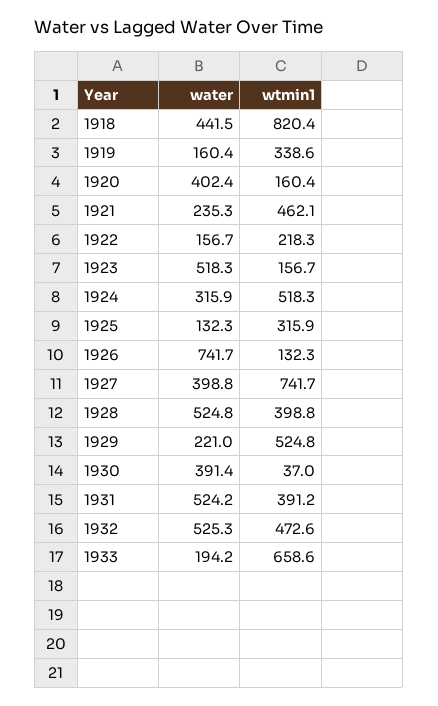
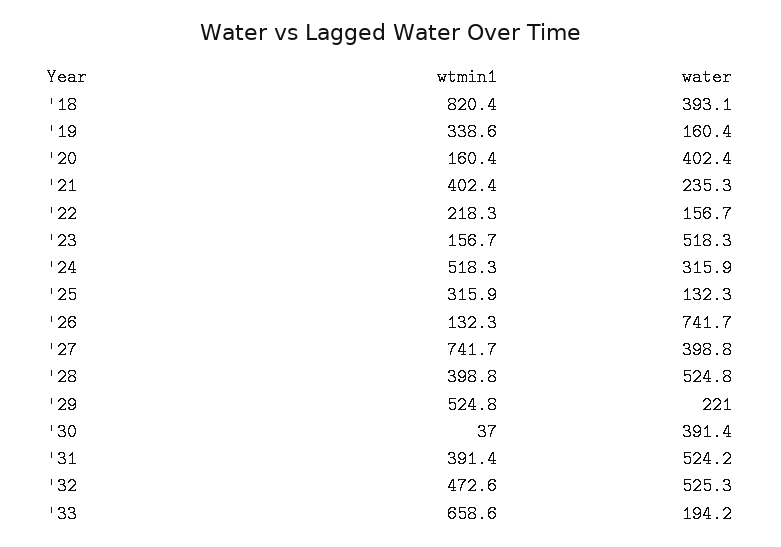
water, 1918: 441.5 -> 393.1
wtmin1, 1921: 462.1 -> 402.4
wtmin1, 1931: 391.2 -> 391.4

